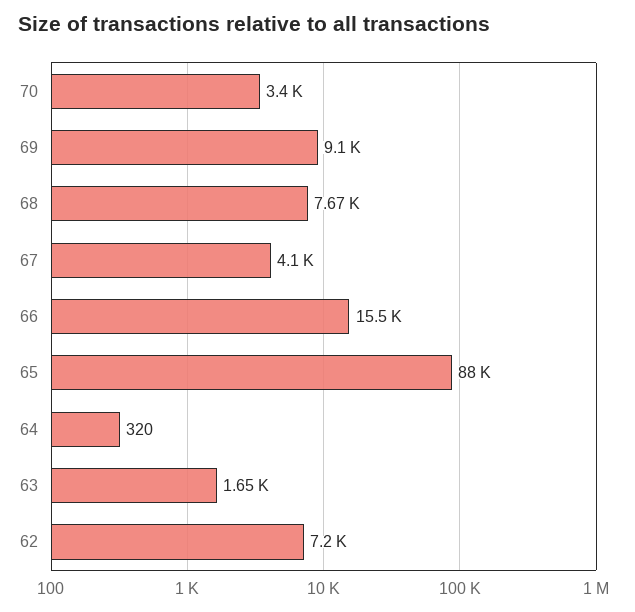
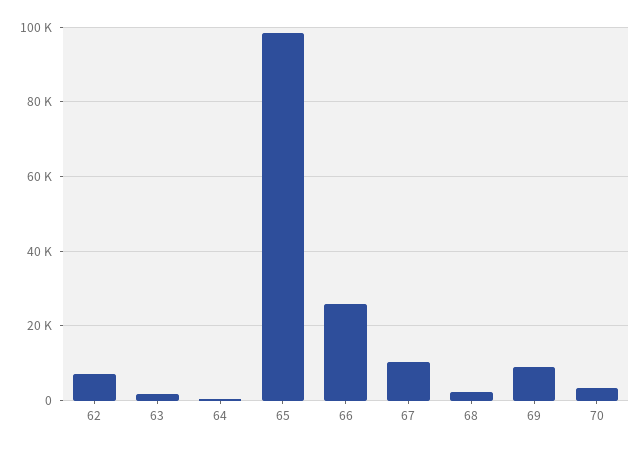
68: 7670 -> 2000
67: 4100 -> 10000
66: 15500 -> 26000
65: 88000 -> 98000

